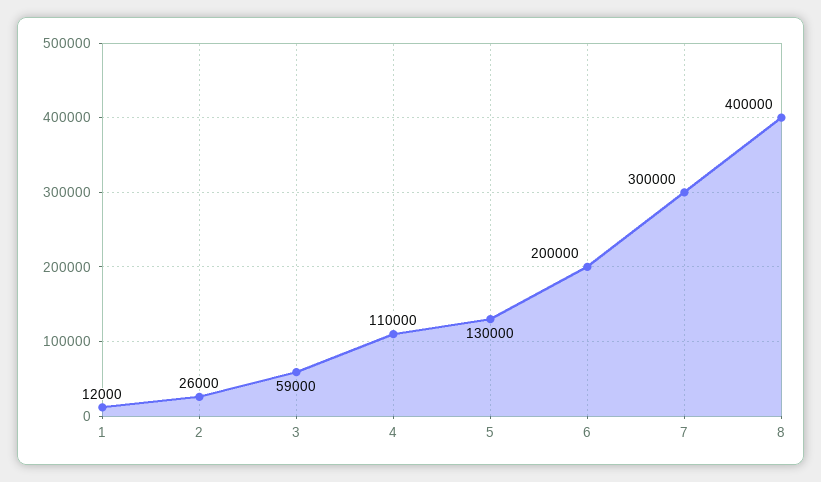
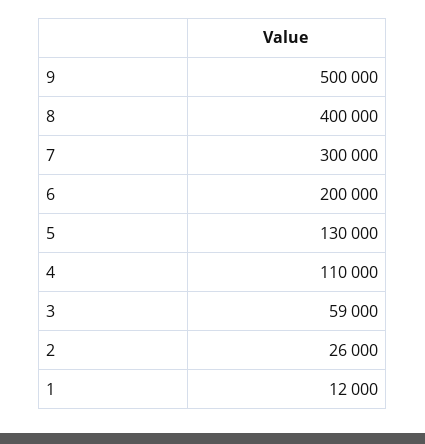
9: none -> 500000

